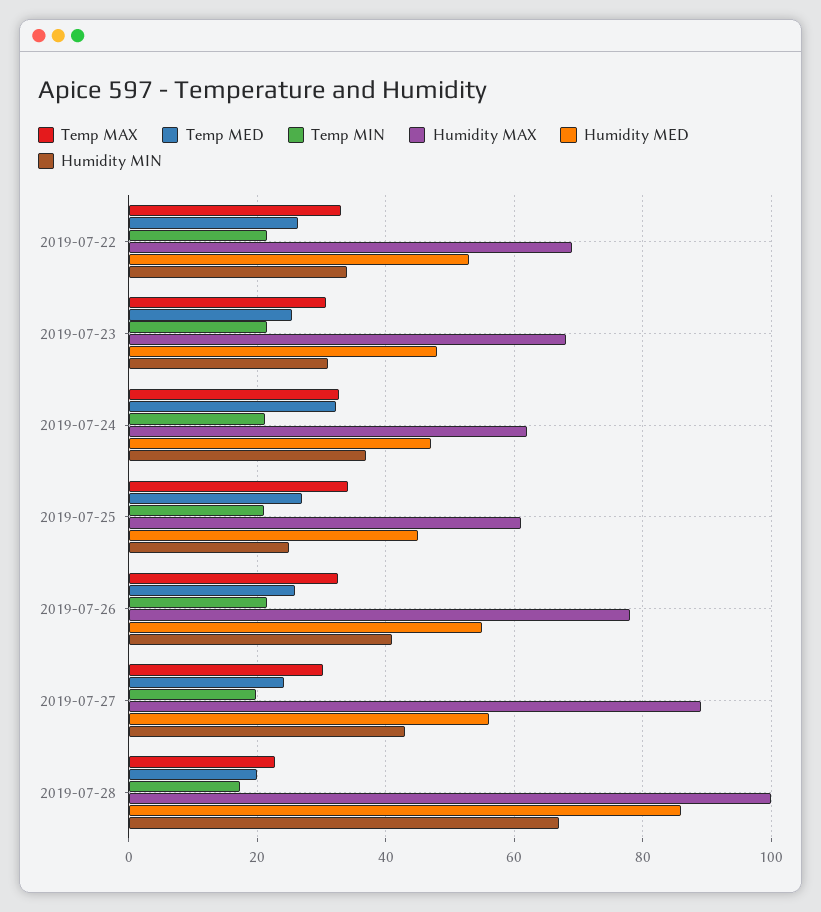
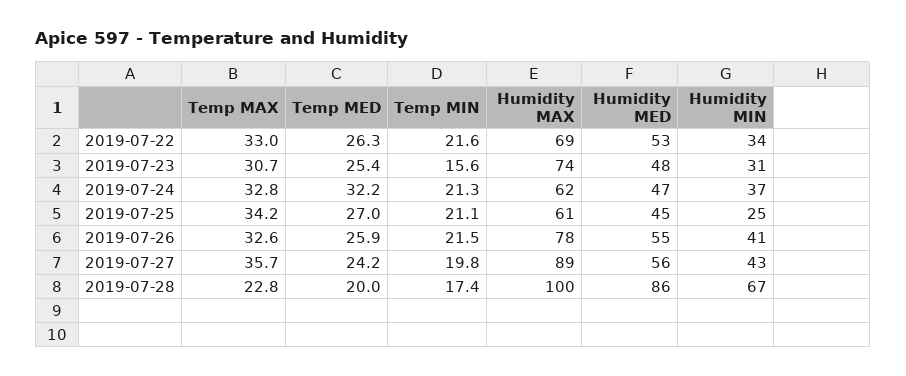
Temp MIN, 2019-07-23: 22 -> 15.6
Humidity MAX, 2019-07-23: 68 -> 74
Temp MAX, 2019-07-27: 30 -> 35.7

